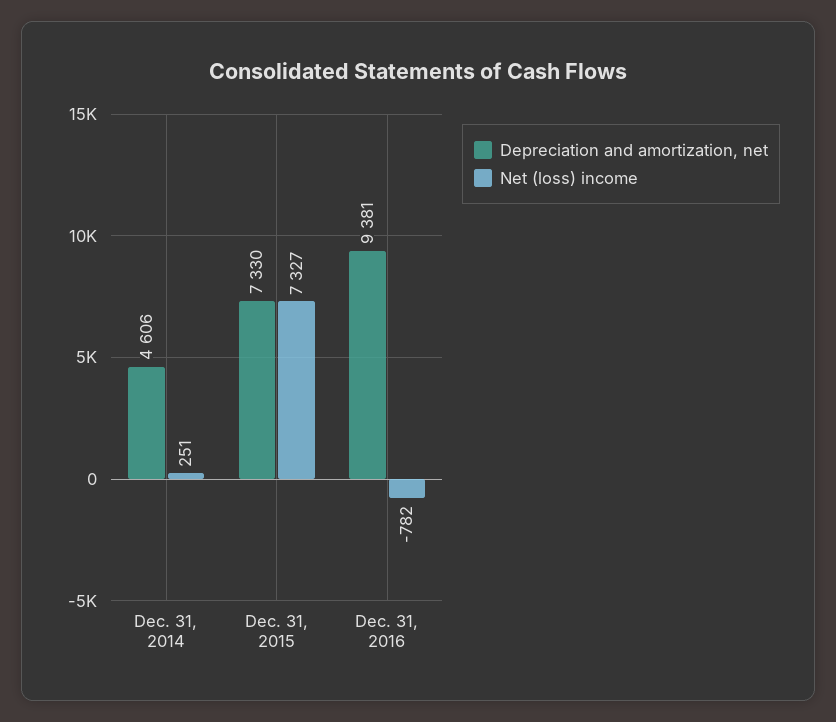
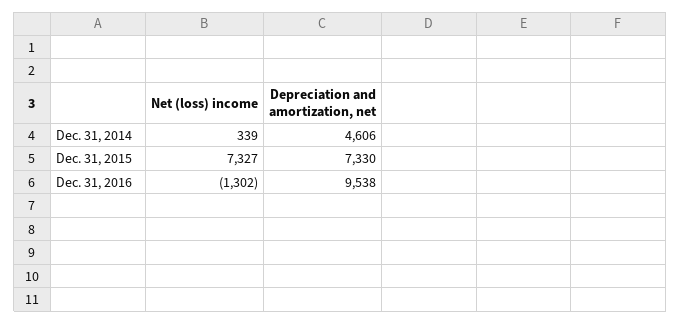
Net (loss) income, Dec. 31, 2014: 251 -> 339
Depreciation and amortization, net, Dec. 31, 2016: 9381 -> 9538
Net (loss) income, Dec. 31, 2016: -782 -> -1302

